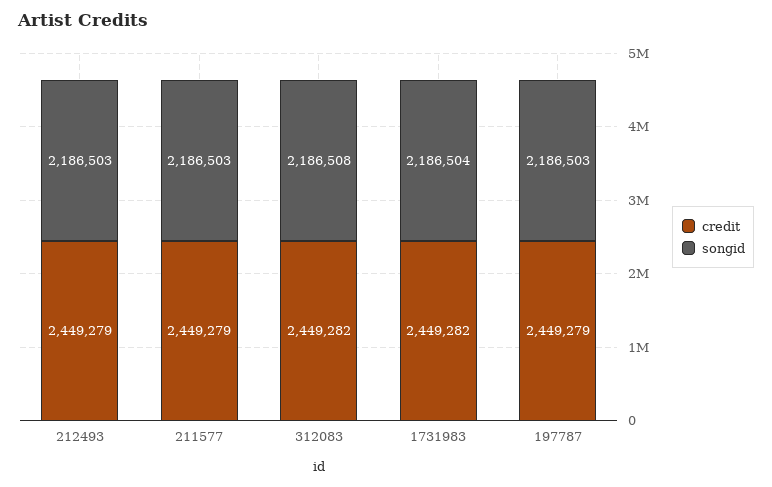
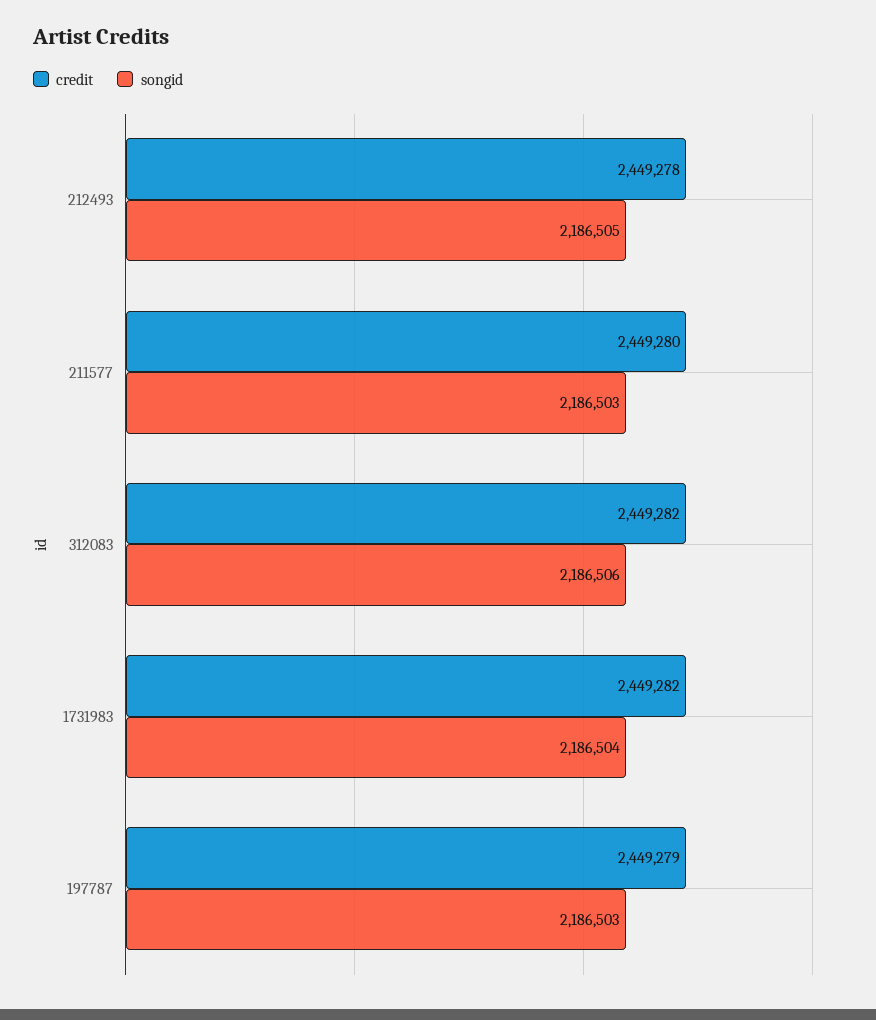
credit, 212493: 2449279 -> 2449278
songid, 212493: 2186503 -> 2186505
credit, 211577: 2449279 -> 2449280
songid, 312083: 2186508 -> 2186506

